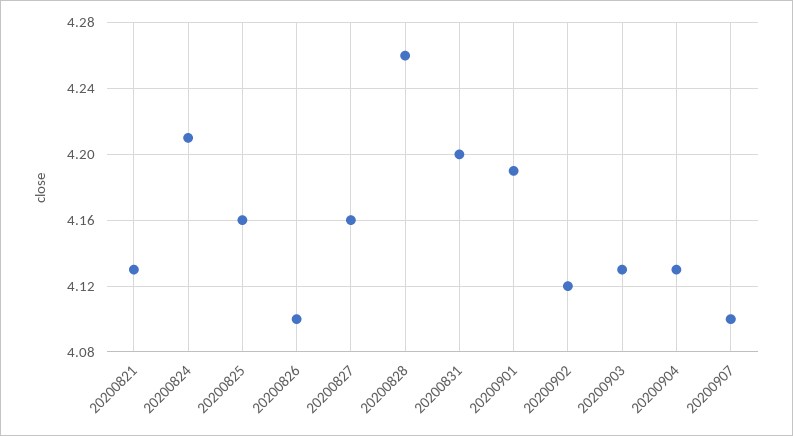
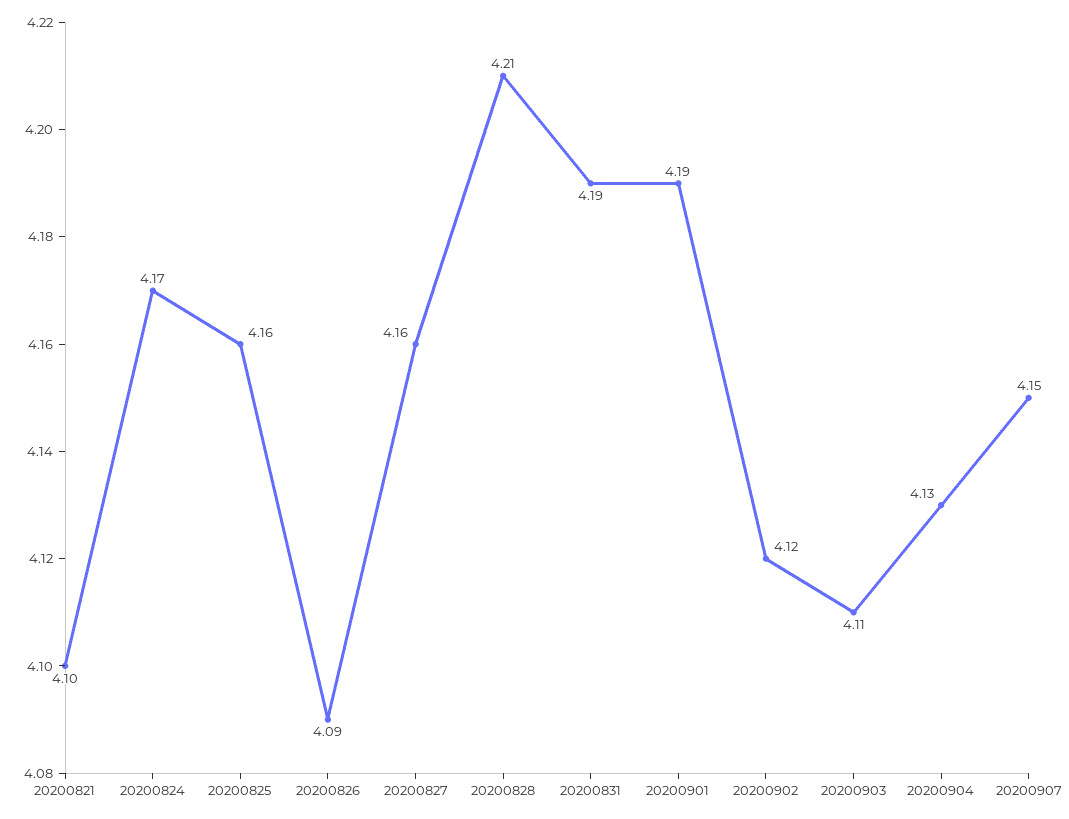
20200821: 4.13 -> 4.1
20200824: 4.21 -> 4.17
20200826: 4.1 -> 4.09
20200828: 4.26 -> 4.21
20200831: 4.2 -> 4.19
20200903: 4.13 -> 4.11
20200907: 4.1 -> 4.15

